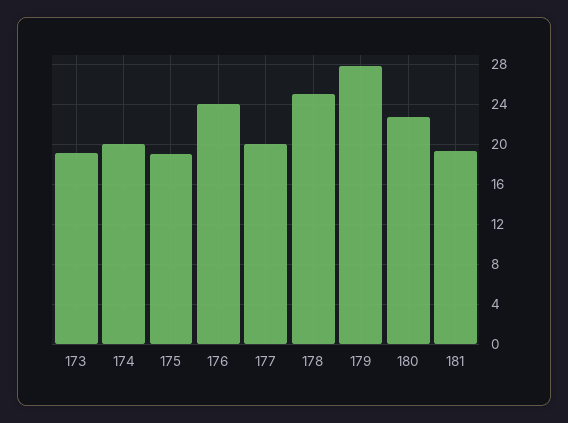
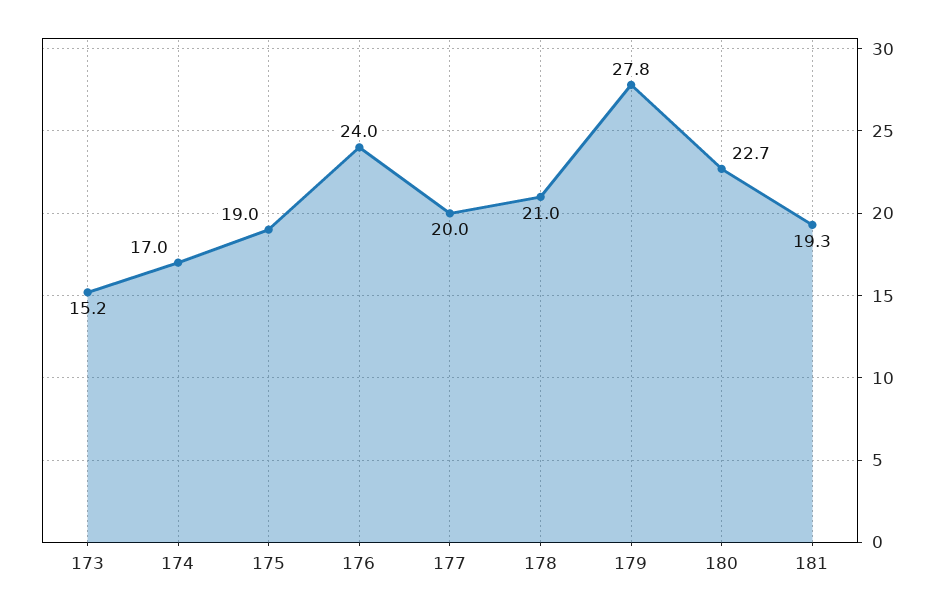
173: 19 -> 15.2
174: 20 -> 17
178: 25 -> 21

